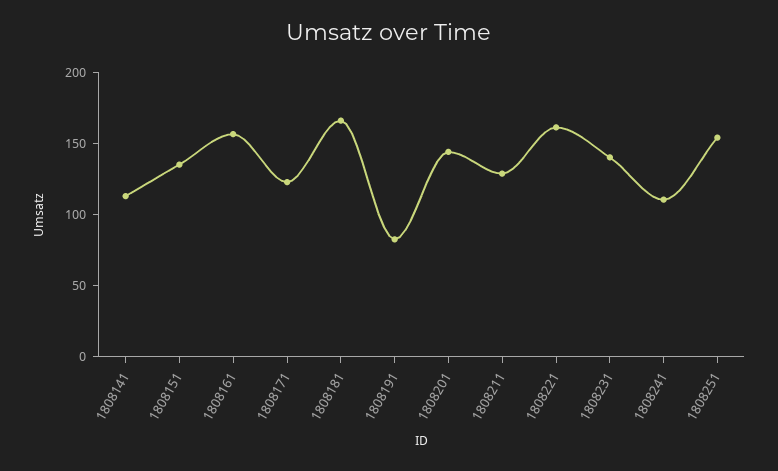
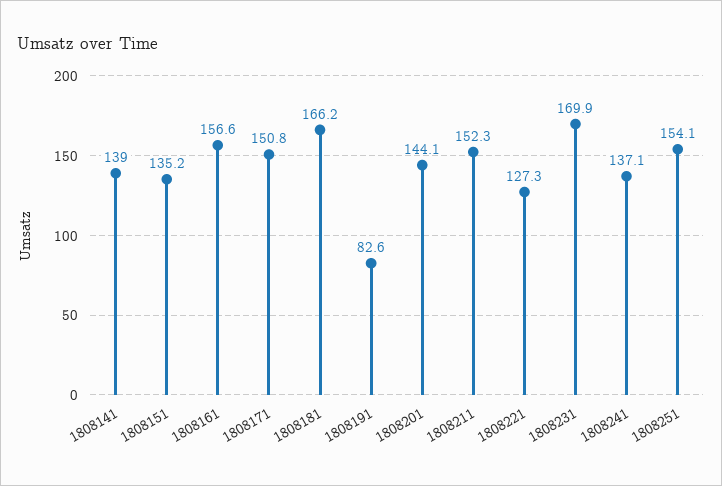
1808141: 110 -> 139
1808171: 120 -> 150.8
1808211: 130 -> 152.3
1808221: 160 -> 127.3
1808231: 140 -> 169.9
1808241: 110 -> 137.1

